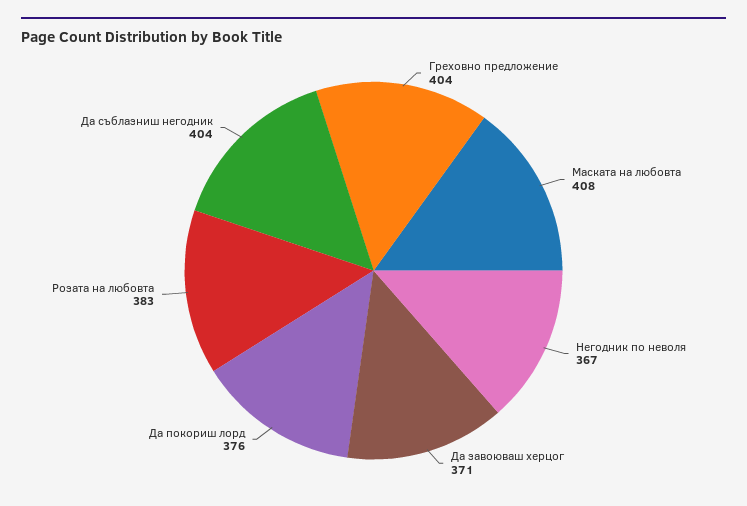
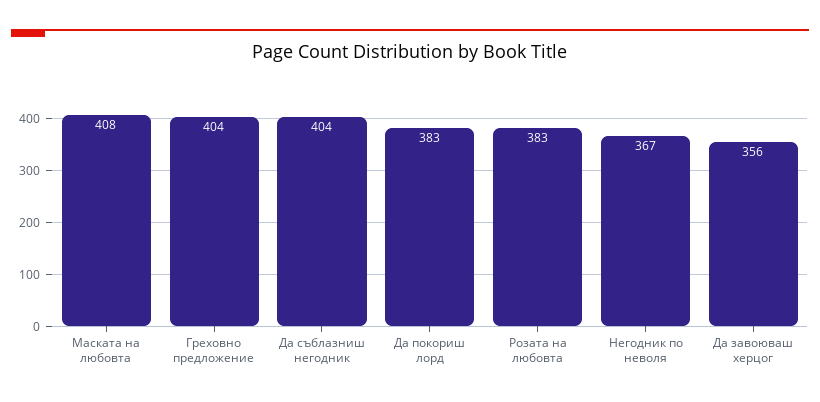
Да завоюваш херцог: 371 -> 356
Да покориш лорд: 376 -> 383

